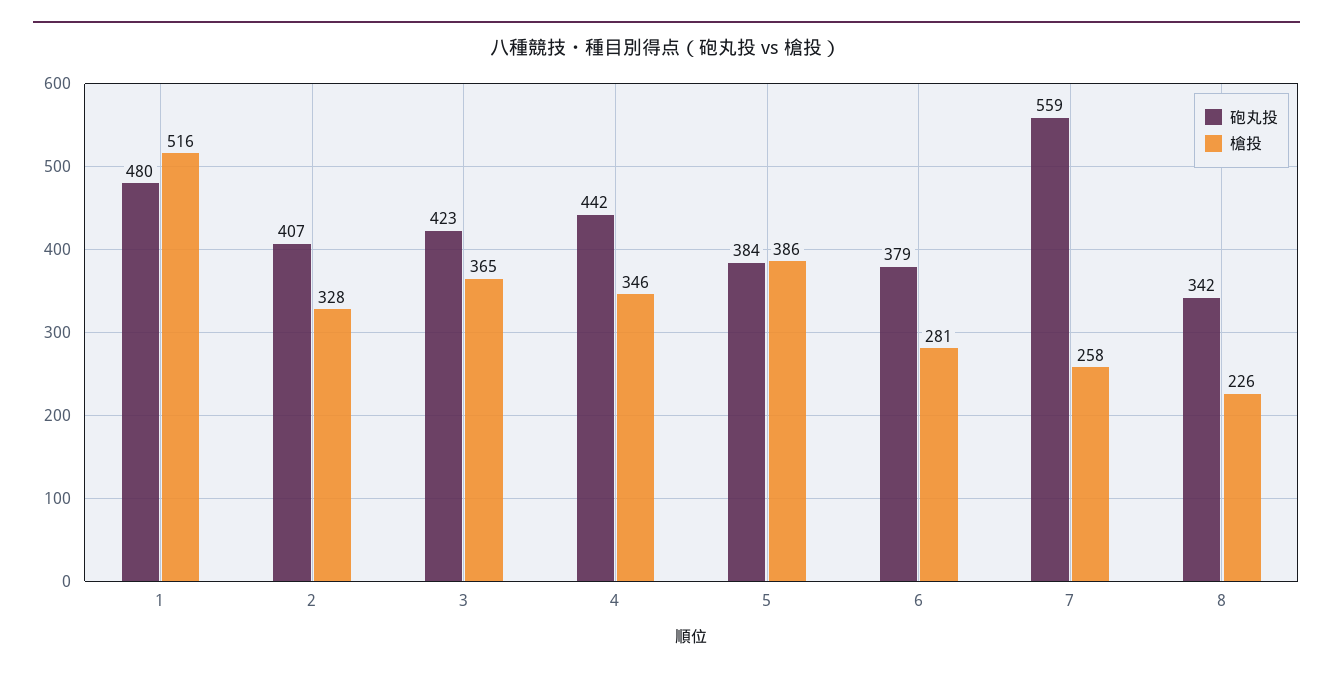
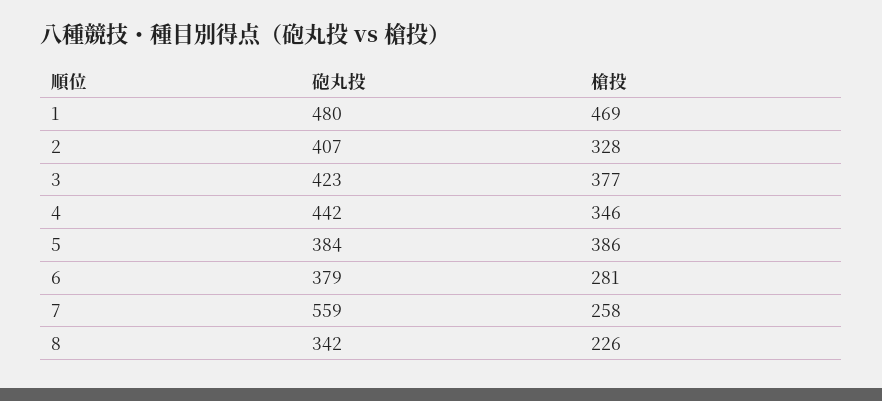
槍投, 1: 516 -> 469
槍投, 3: 365 -> 377

